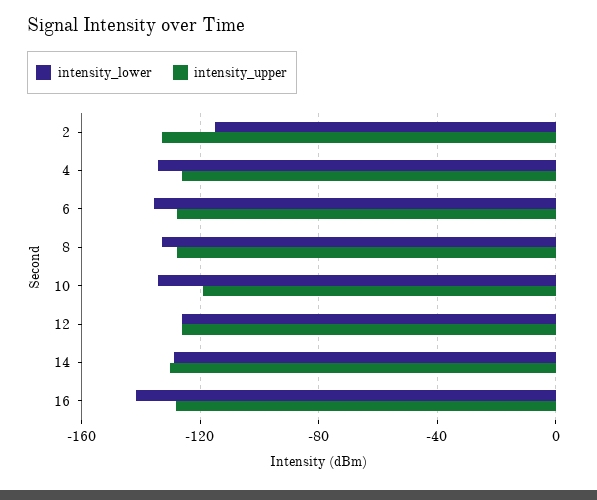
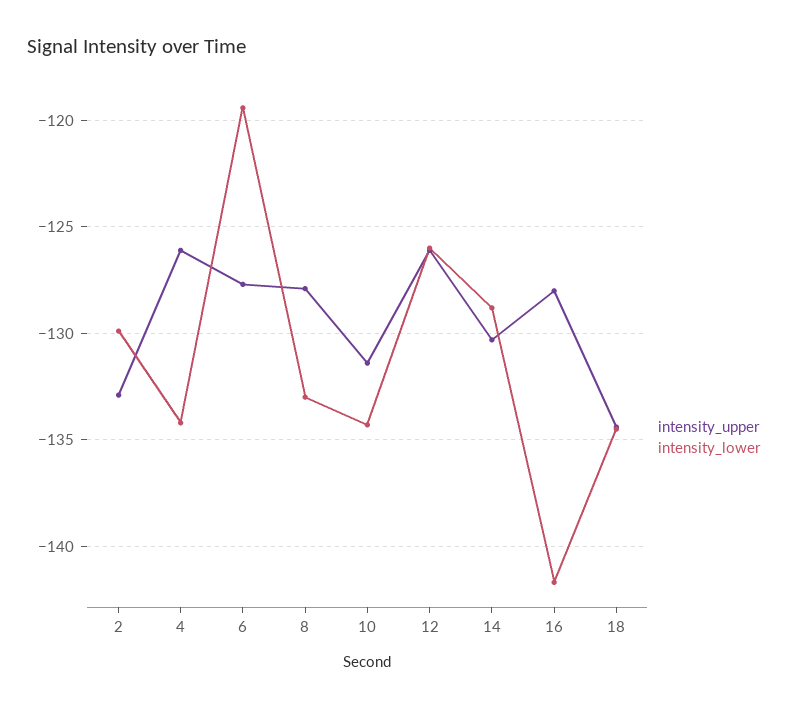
intensity_lower, 2: -115 -> -130
intensity_lower, 6: -135 -> -119.5
intensity_upper, 10: -120 -> -131.5
intensity_upper, 18: none -> -134.5
intensity_lower, 18: none -> -134.5

